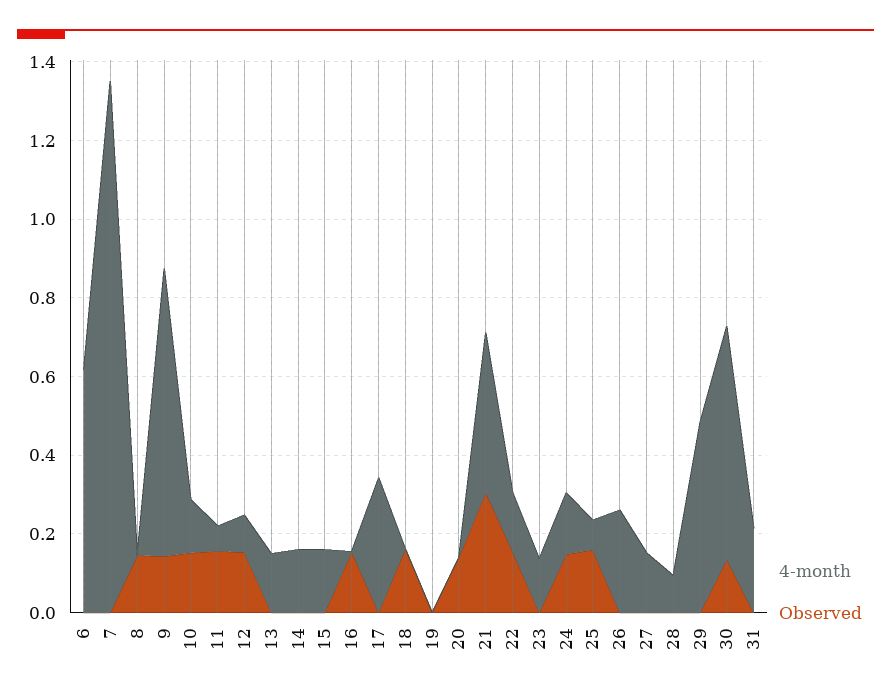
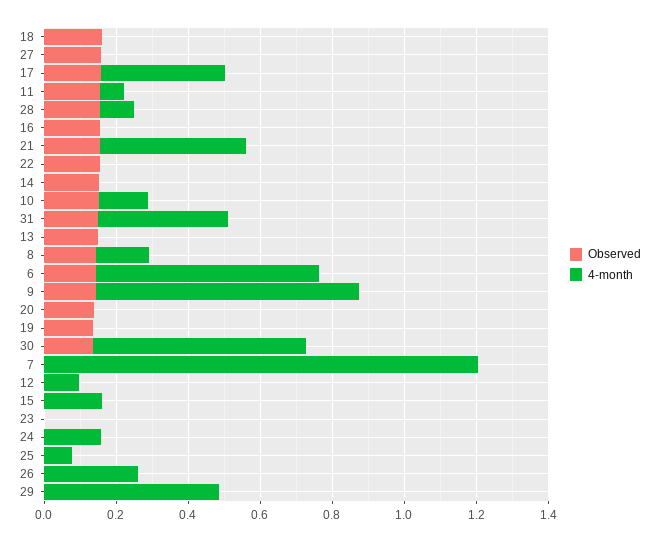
Observed, 6: 0 -> 0.15
4-month, 7: 1.35 -> 1.2
4-month, 8: 0 -> 0.15
Observed, 12: 0.15 -> 0
4-month, 13: 0.15 -> 0
Observed, 13: 0 -> 0.15
4-month, 14: 0.15 -> 0
Observed, 14: 0 -> 0.15
Observed, 17: 0 -> 0.15
Observed, 19: 0 -> 0.15
Observed, 21: 0.3 -> 0.15
4-month, 22: 0.15 -> 0
4-month, 23: 0.15 -> 0
Observed, 24: 0.15 -> 0
Observed, 25: 0.15 -> 0
4-month, 27: 0.15 -> 0
Observed, 27: 0 -> 0.15
Observed, 28: 0 -> 0.15
4-month, 31: 0.2 -> 0.35
Observed, 31: 0 -> 0.15

